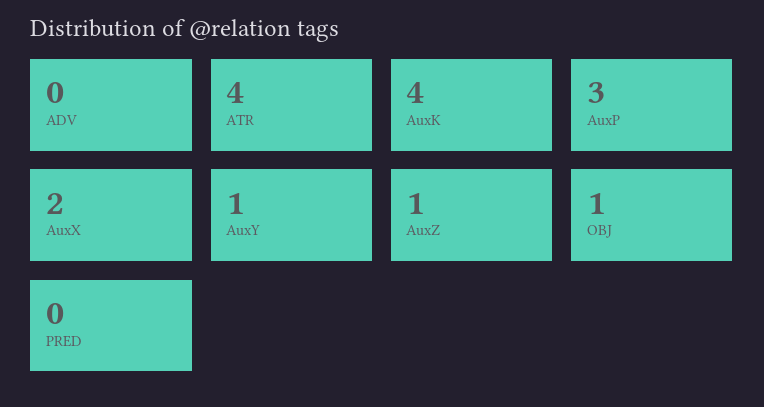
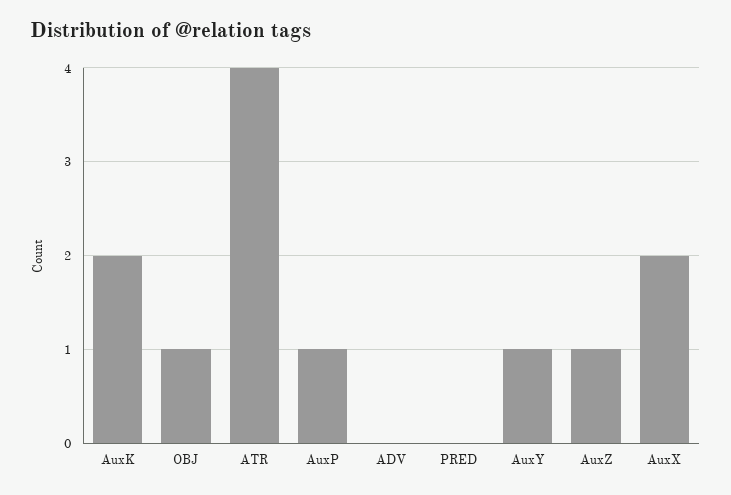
AuxK: 4 -> 2
AuxP: 3 -> 1

